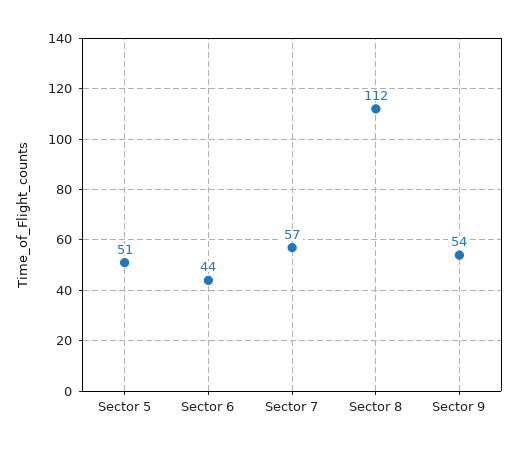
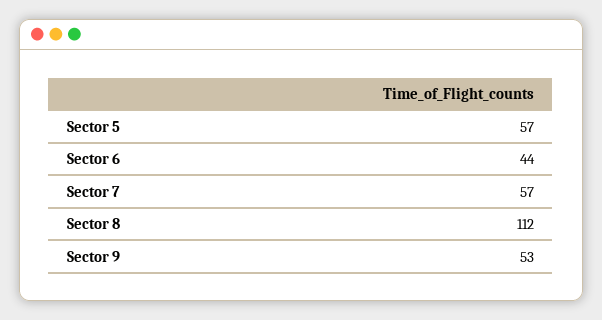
Sector 5: 51 -> 57
Sector 9: 54 -> 53

